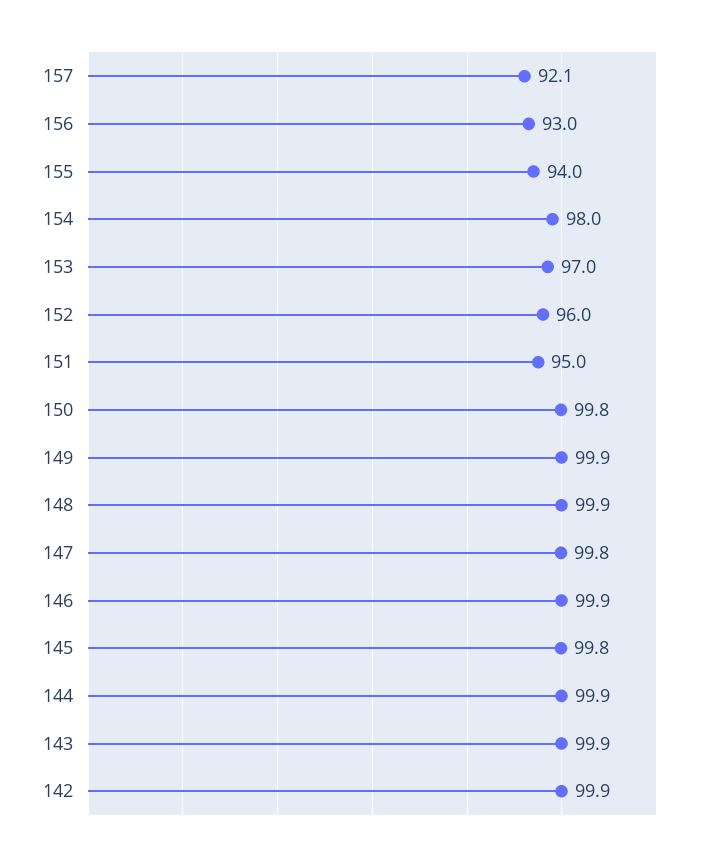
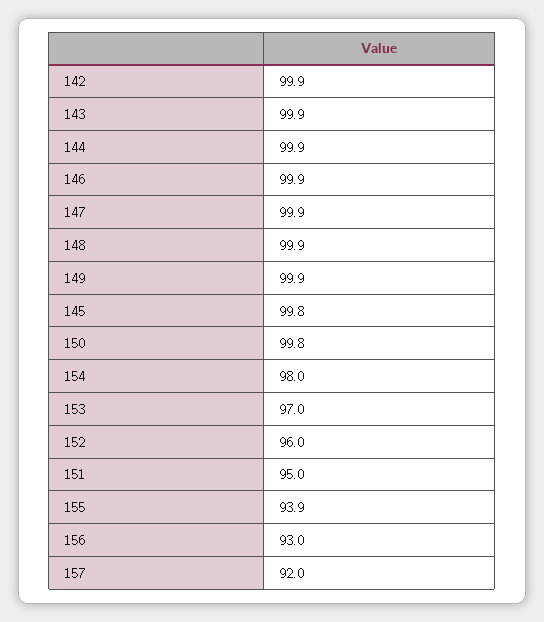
157: 92.1 -> 92
155: 94 -> 93.9
147: 99.8 -> 99.9

